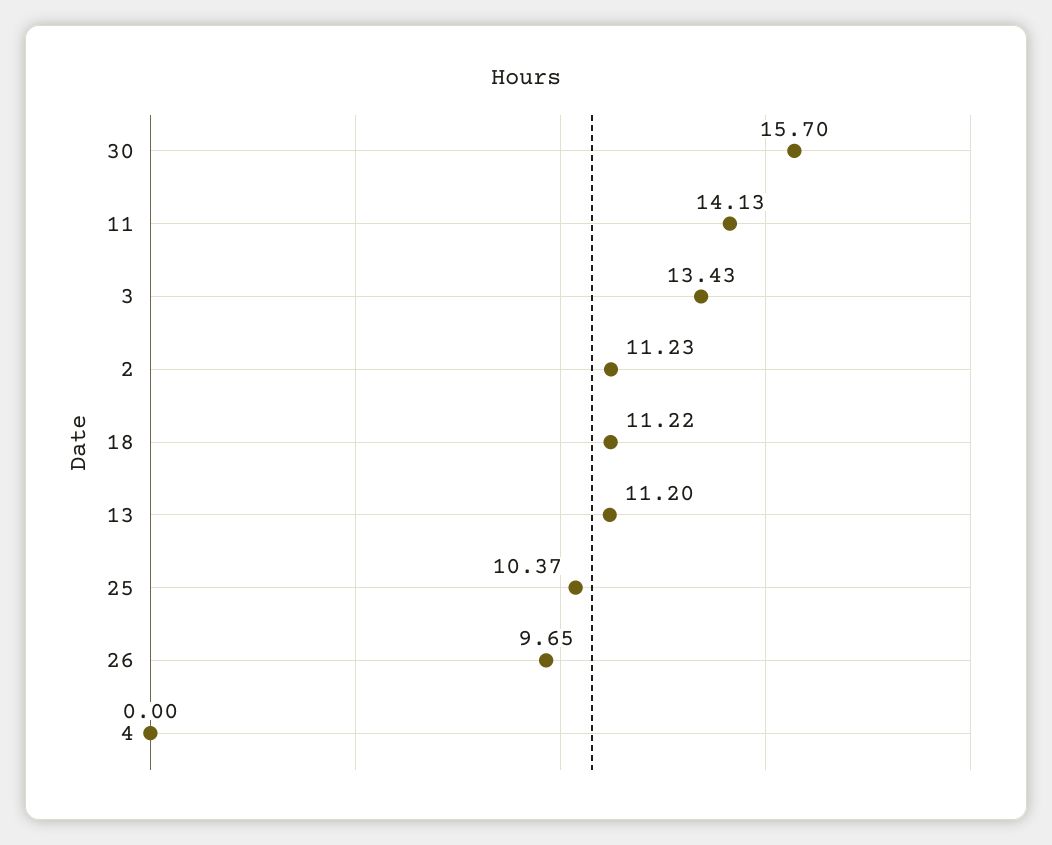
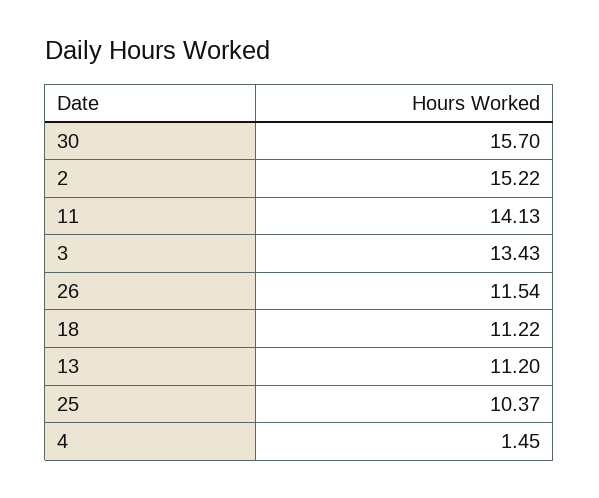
2: 11.23 -> 15.22
26: 9.65 -> 11.54
4: 0 -> 1.45

